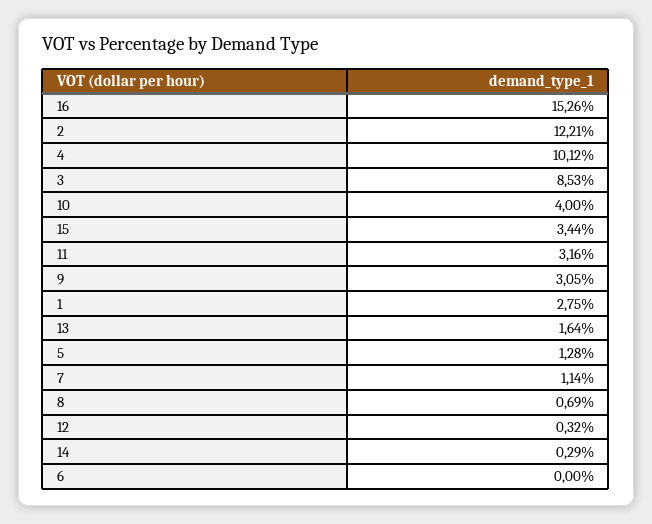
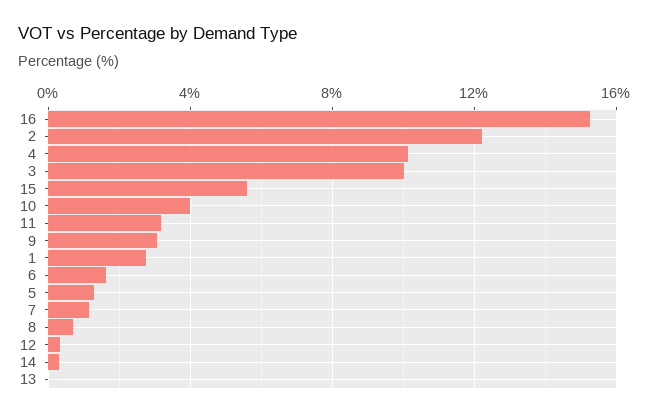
3: 8.53 -> 10
15: 3.44 -> 5.5
13: 1.64 -> 0
6: 0 -> 1.5

